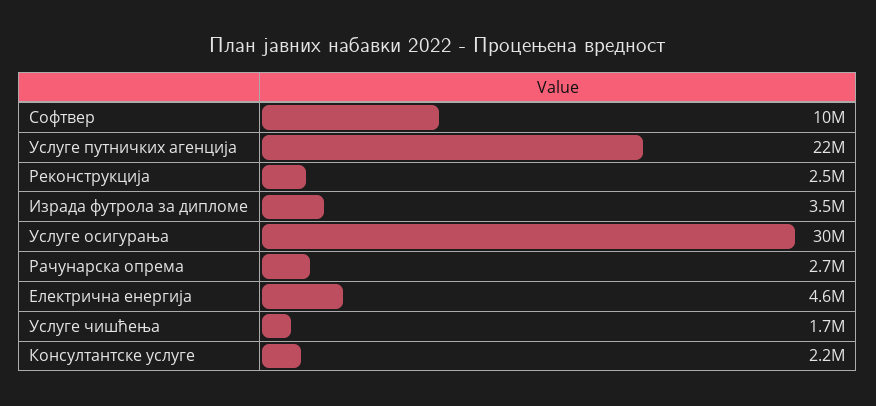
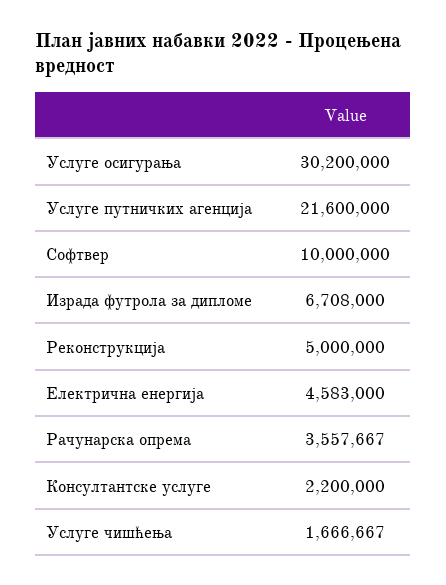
Реконструкција: 2500000 -> 5000000
Израда футрола за дипломе: 3500000 -> 6708000
Рачунарска опрема: 2700000 -> 3557667

